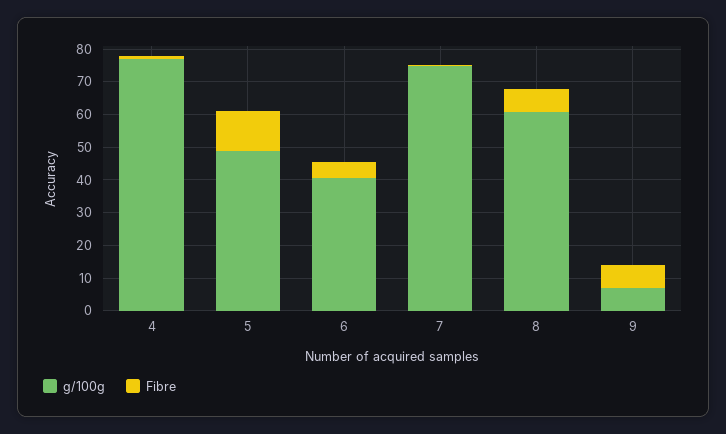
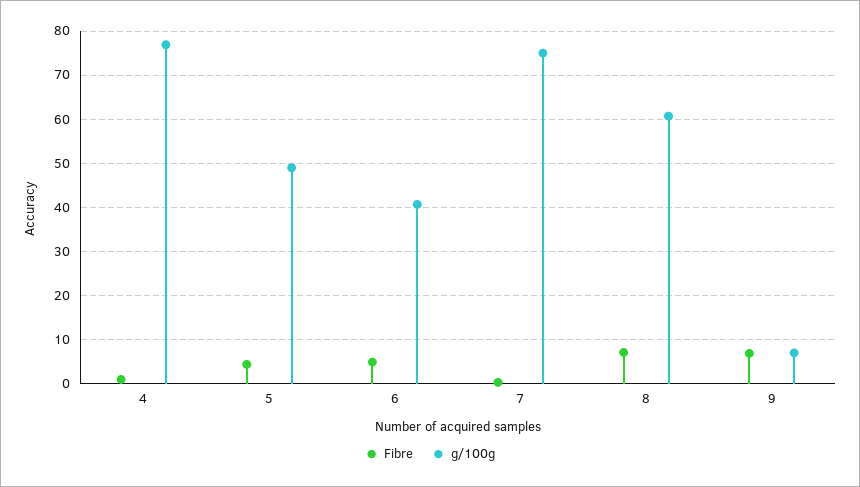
Fibre, 5: 12.5 -> 4

